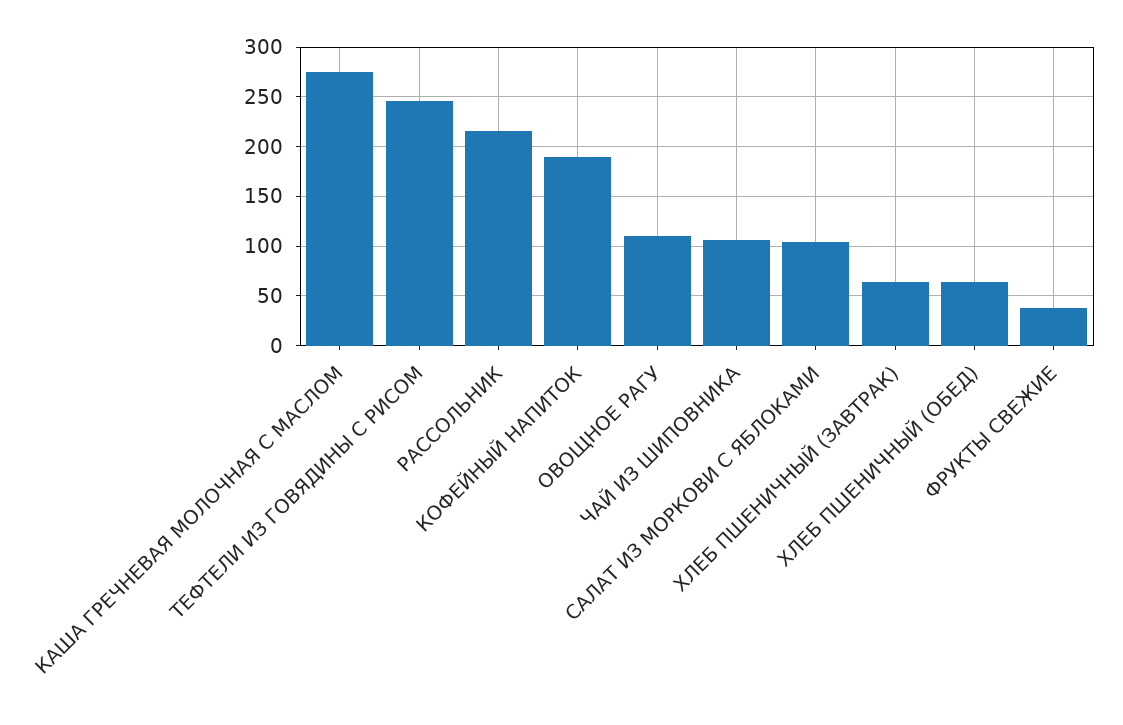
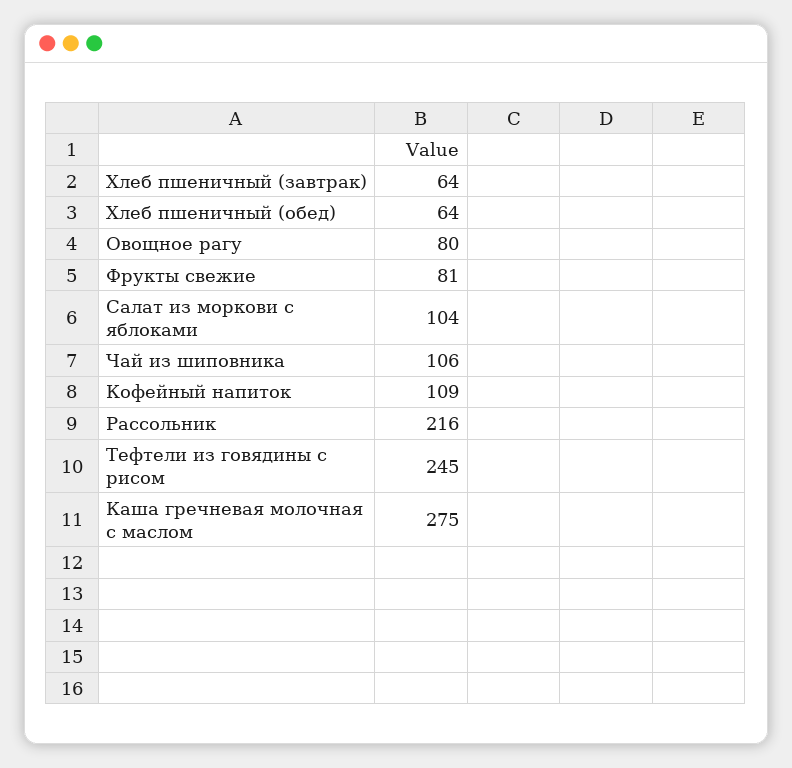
КОФЕЙНЫЙ НАПИТОК: 190 -> 109
ОВОЩНОЕ РАГУ: 110 -> 80
ФРУКТЫ СВЕЖИЕ: 40 -> 81

